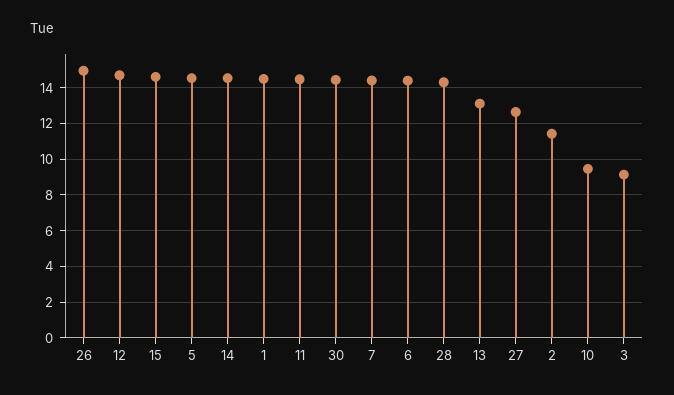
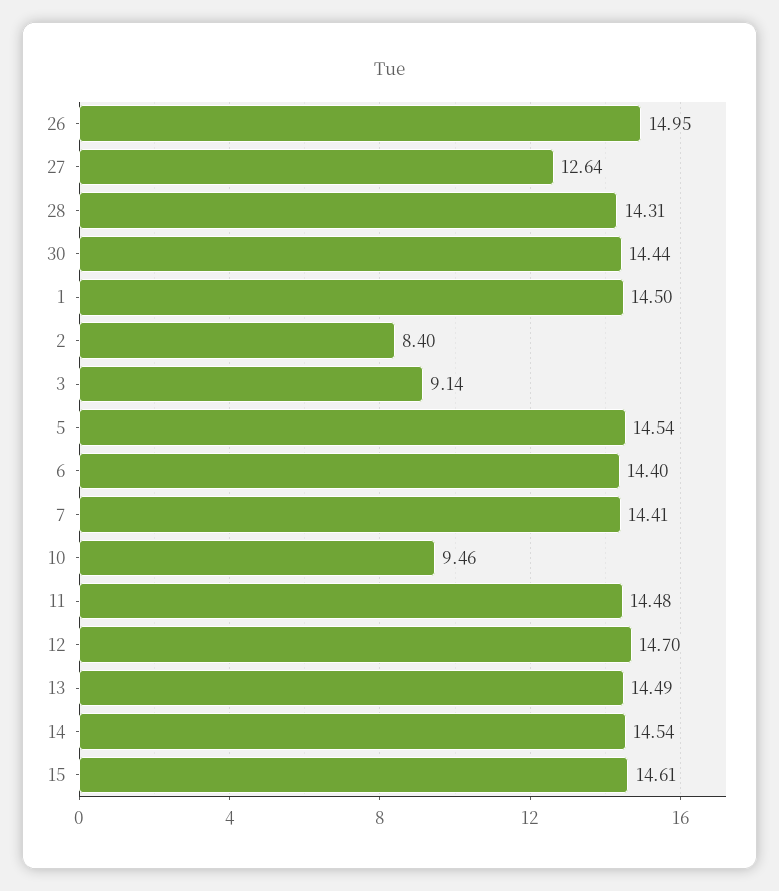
13: 13 -> 14.49
2: 11.5 -> 8.4

